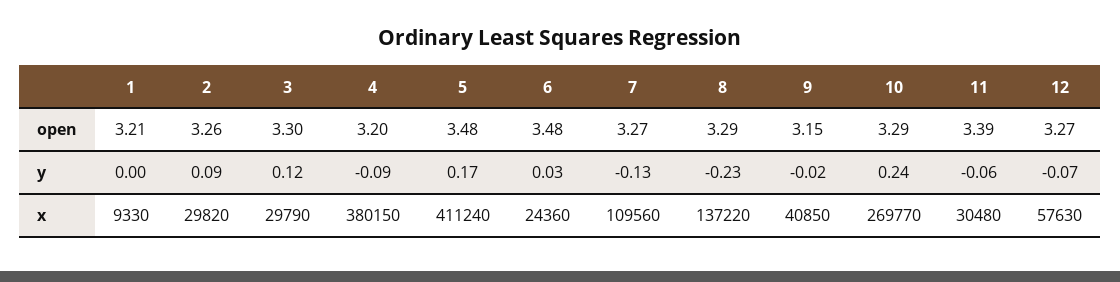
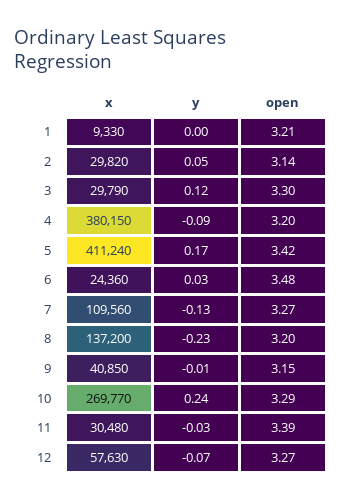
2, open: 3.26 -> 3.14
5, open: 3.48 -> 3.42
8, open: 3.29 -> 3.2
2, y: 0.09 -> 0.05
9, y: -0.02 -> -0.01
11, y: -0.06 -> -0.03
8, x: 137220 -> 137200

